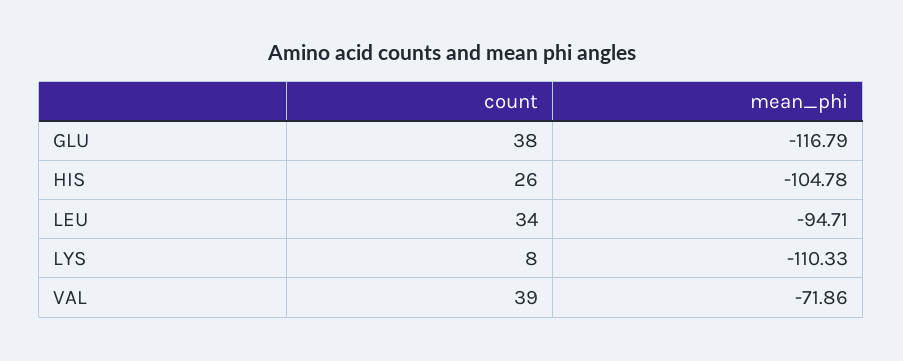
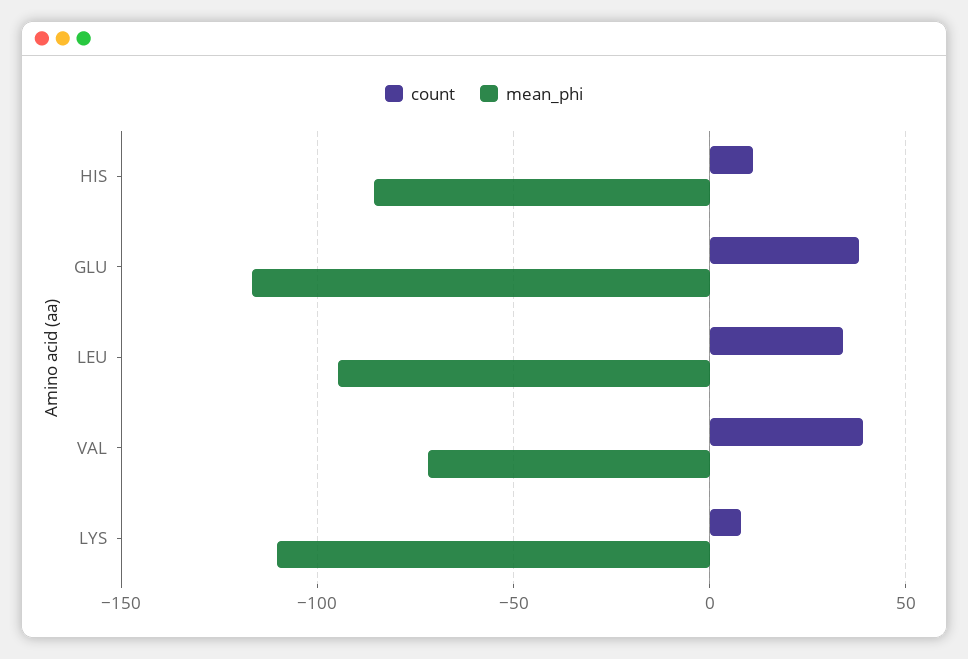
count, HIS: 26 -> 10
mean_phi, HIS: -104.78 -> -85

